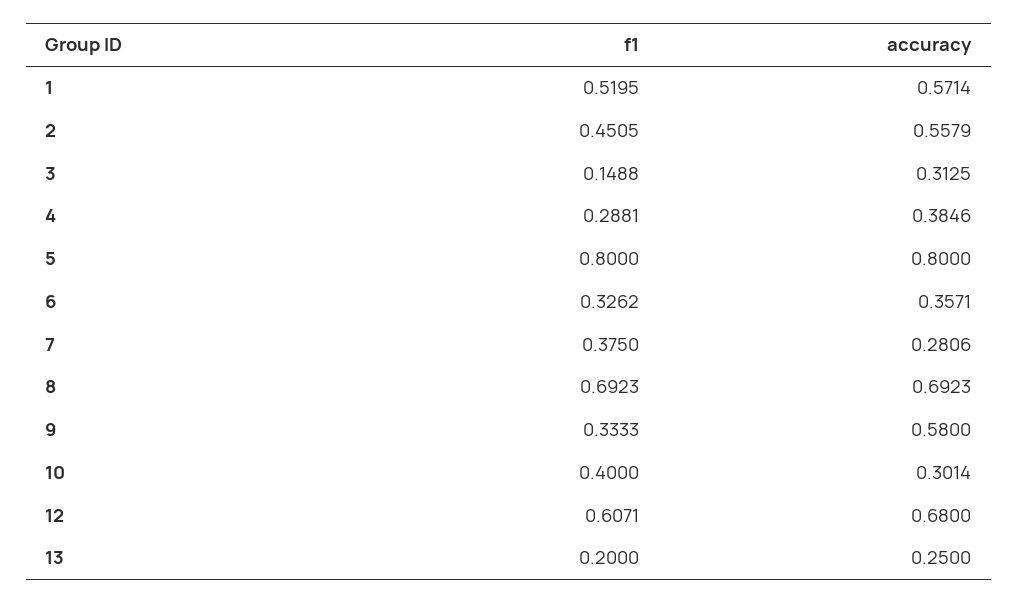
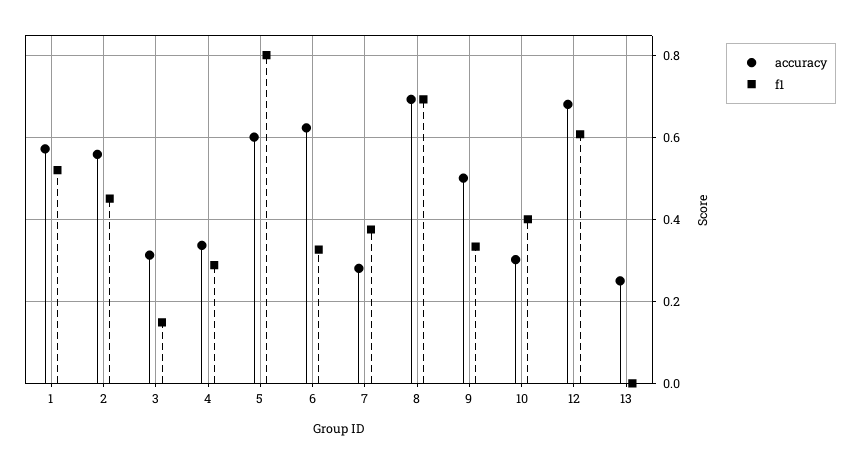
accuracy, 4: 0.3846 -> 0.34
accuracy, 5: 0.8 -> 0.6
accuracy, 6: 0.3571 -> 0.62
accuracy, 9: 0.58 -> 0.5
f1, 13: 0.2 -> 0

